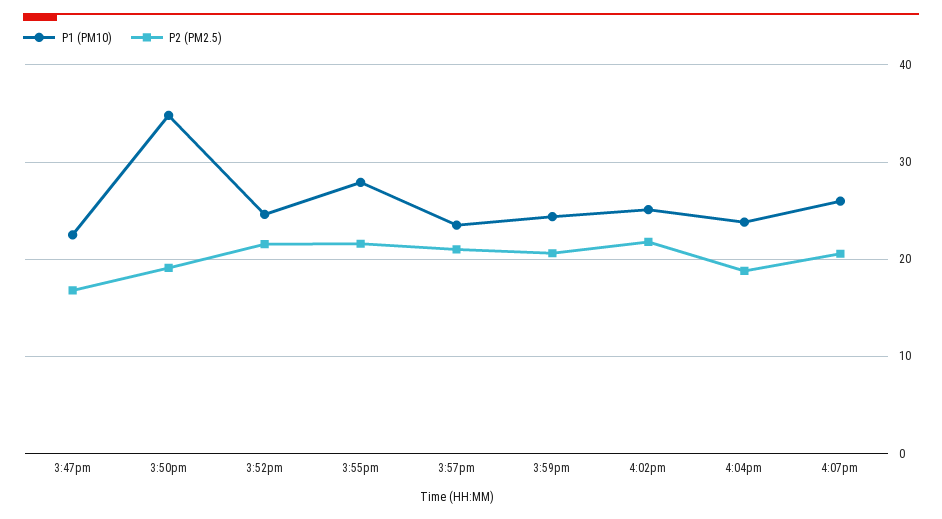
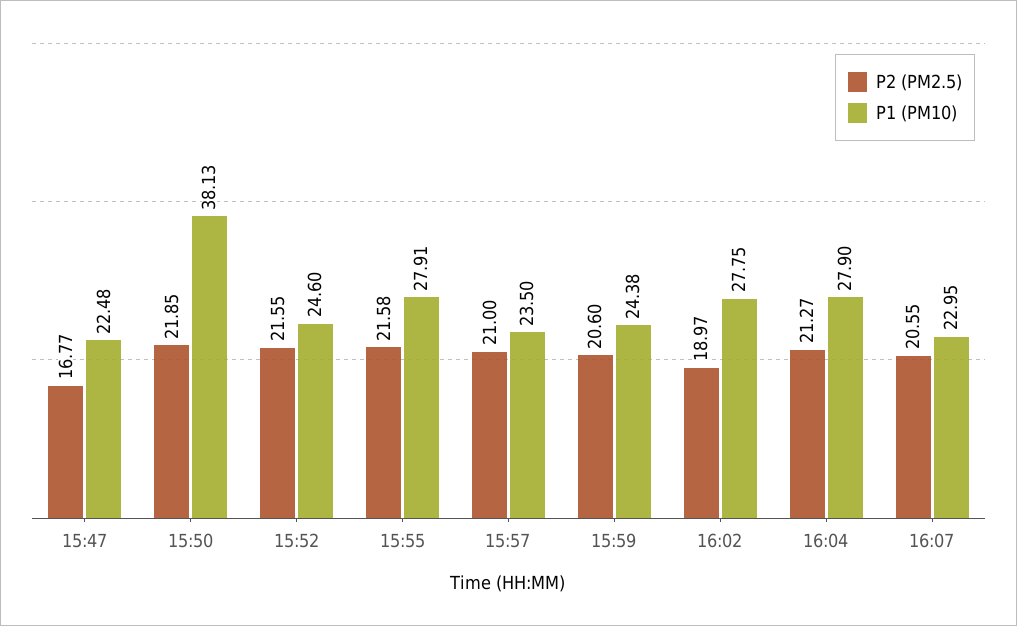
P1 (PM10), 3:50pm: 35 -> 38.13
P2 (PM2.5), 3:50pm: 19 -> 21.85
P1 (PM10), 4:02pm: 25 -> 27.75
P2 (PM2.5), 4:02pm: 22 -> 18.97
P1 (PM10), 4:04pm: 24 -> 27.9
P2 (PM2.5), 4:04pm: 19 -> 21.27
P1 (PM10), 4:07pm: 26 -> 22.95

